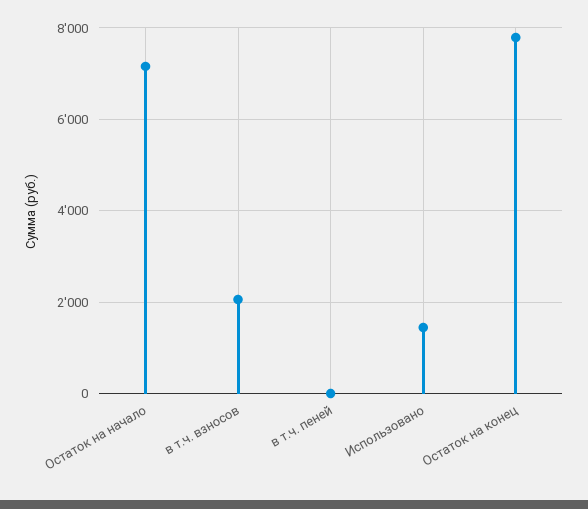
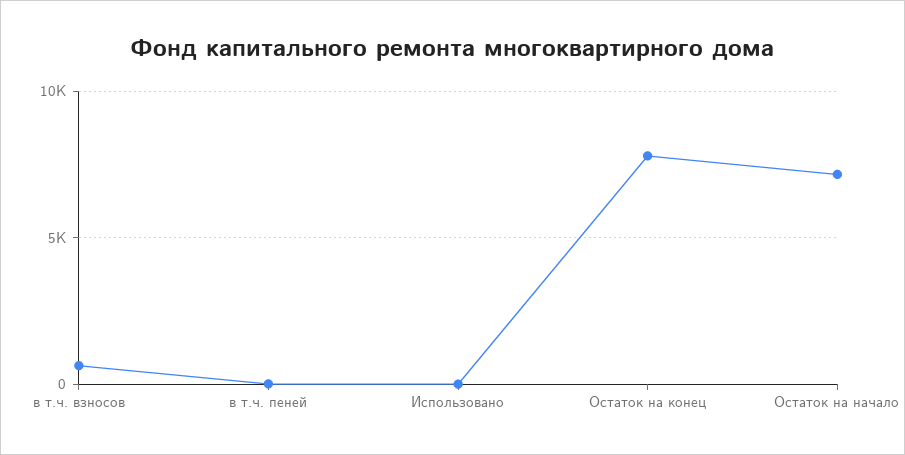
в т.ч. взносов: 2000 -> 500
Использовано: 1400 -> 0

